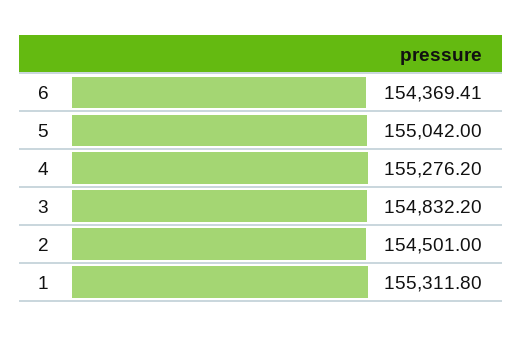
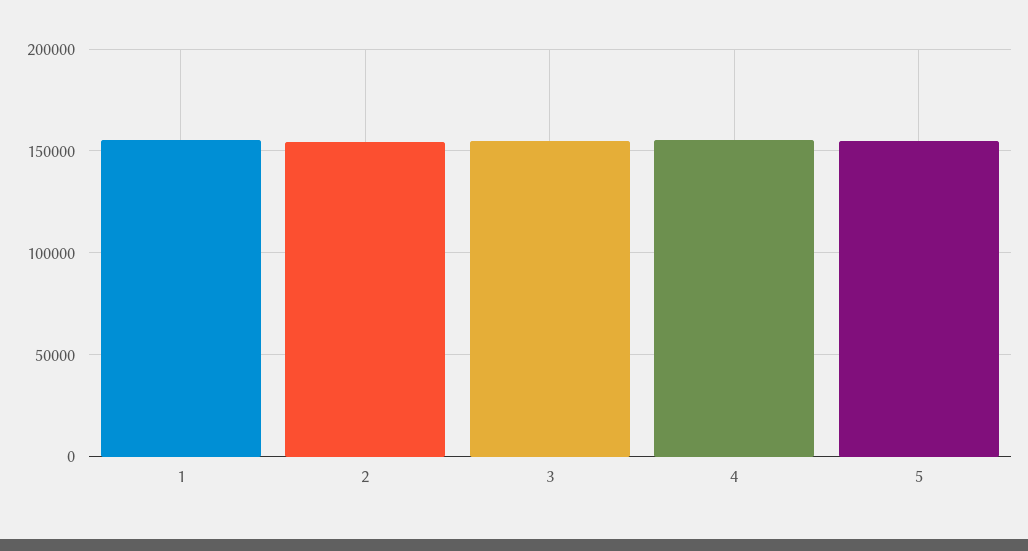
6: 154369.41 -> none

